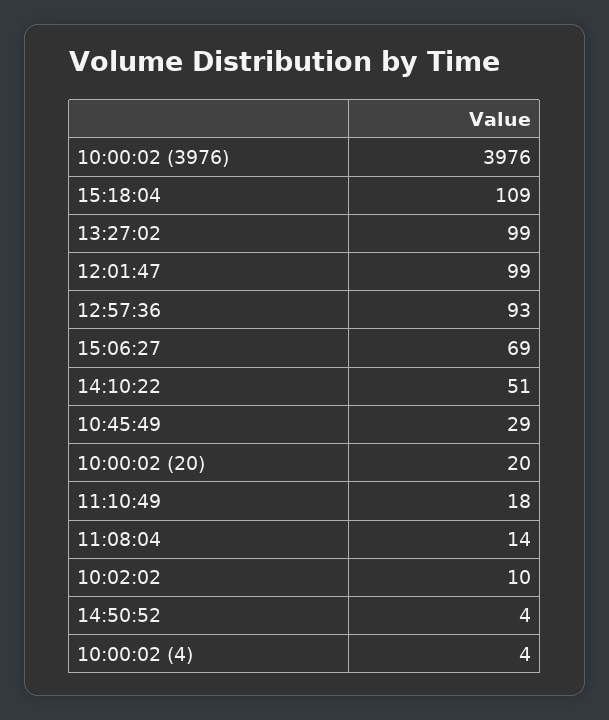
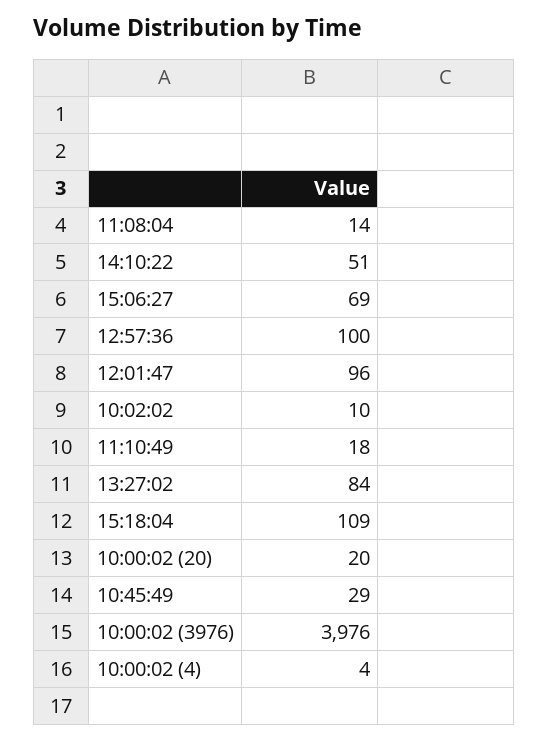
13:27:02: 99 -> 84
12:01:47: 99 -> 96
12:57:36: 93 -> 100
14:50:52: 4 -> none

